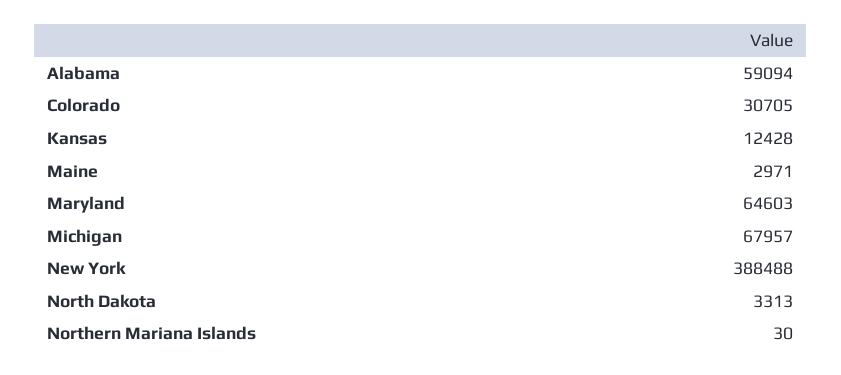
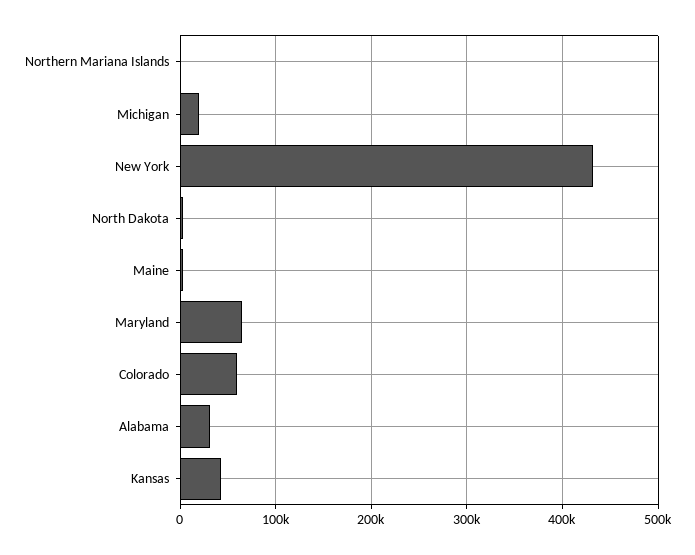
Alabama: 59094 -> 30000
Colorado: 30705 -> 60000
Kansas: 12428 -> 40000
Michigan: 67957 -> 20000
New York: 388488 -> 430000

